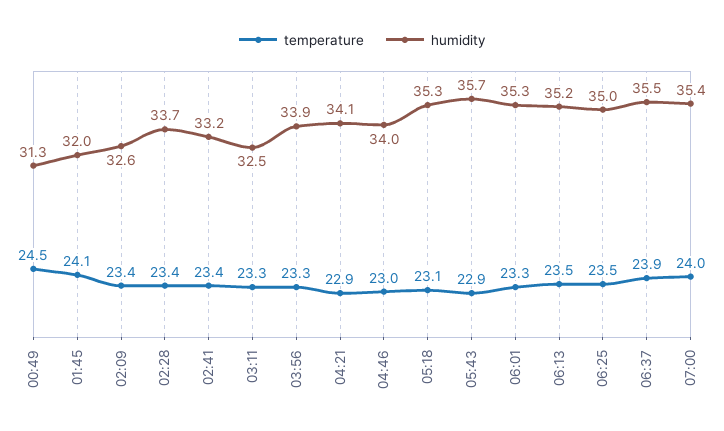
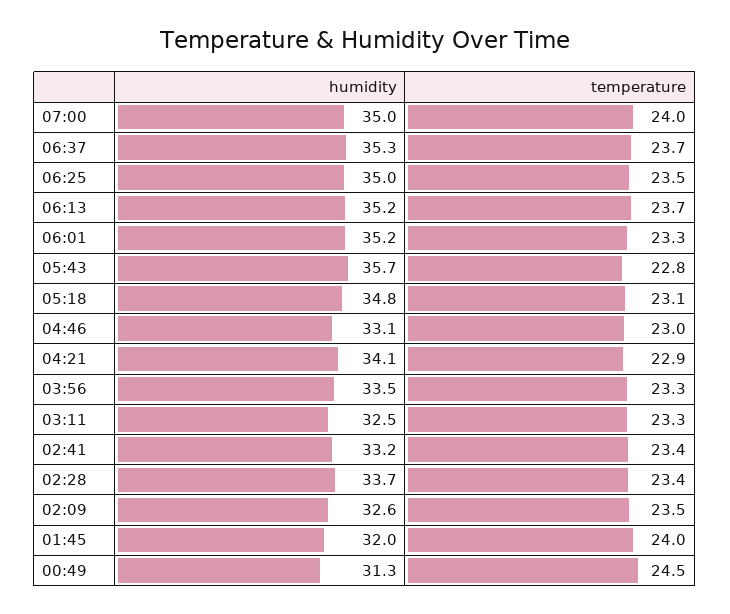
temperature, 01:45: 24.1 -> 24
temperature, 02:09: 23.4 -> 23.5
humidity, 03:56: 33.9 -> 33.5
humidity, 04:46: 34 -> 33.1
humidity, 05:18: 35.3 -> 34.8
temperature, 05:43: 22.9 -> 22.8
humidity, 06:01: 35.3 -> 35.2
temperature, 06:13: 23.5 -> 23.7
temperature, 06:37: 23.9 -> 23.7
humidity, 06:37: 35.5 -> 35.3
humidity, 07:00: 35.4 -> 35

